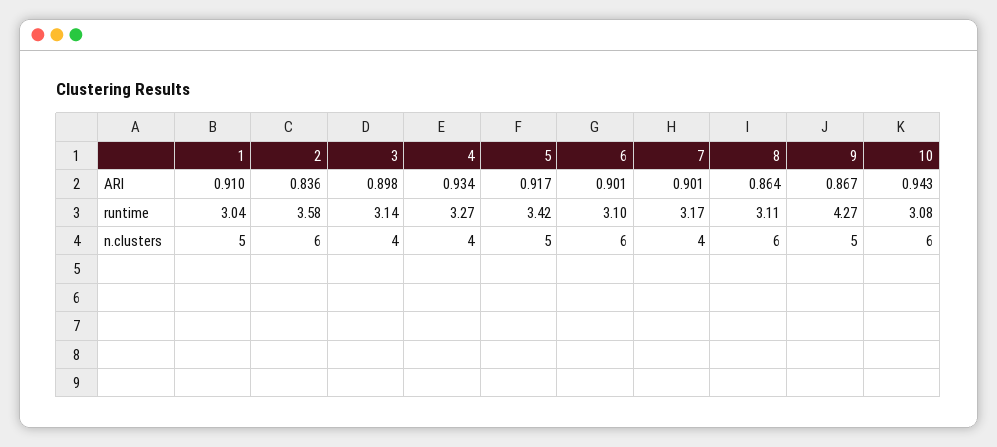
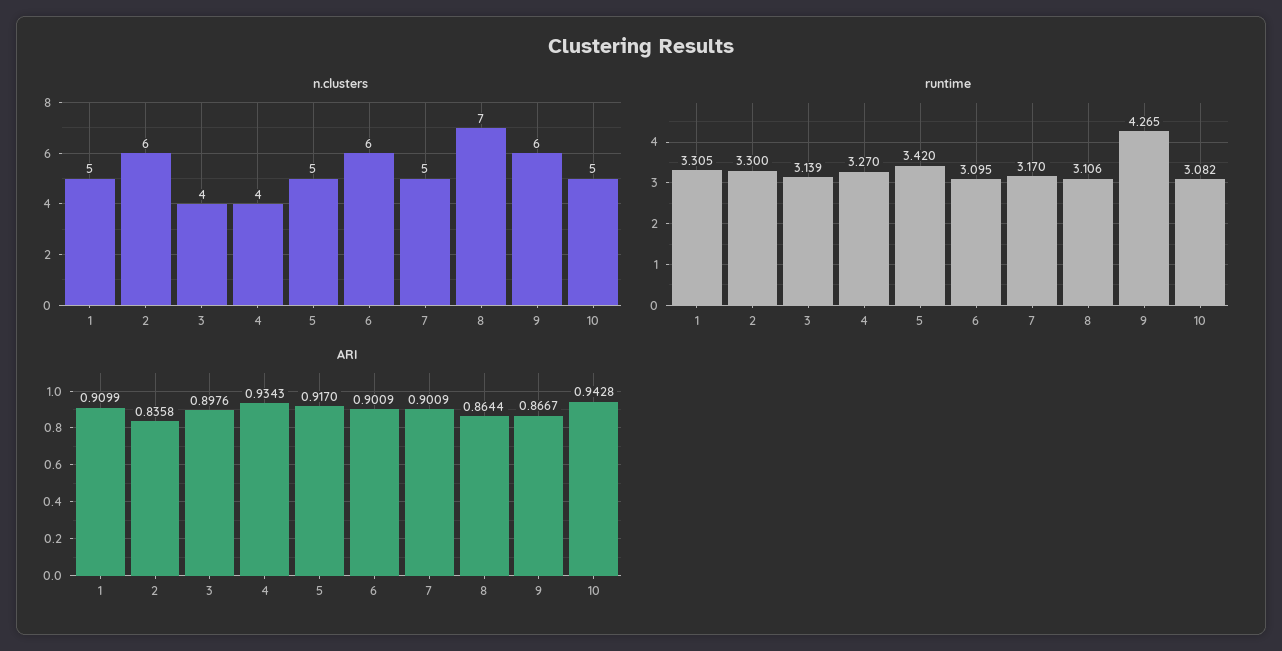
runtime, 1: 3.04 -> 3.305
runtime, 2: 3.58 -> 3.3
n.clusters, 7: 4 -> 5
n.clusters, 8: 6 -> 7
n.clusters, 9: 5 -> 6
n.clusters, 10: 6 -> 5

